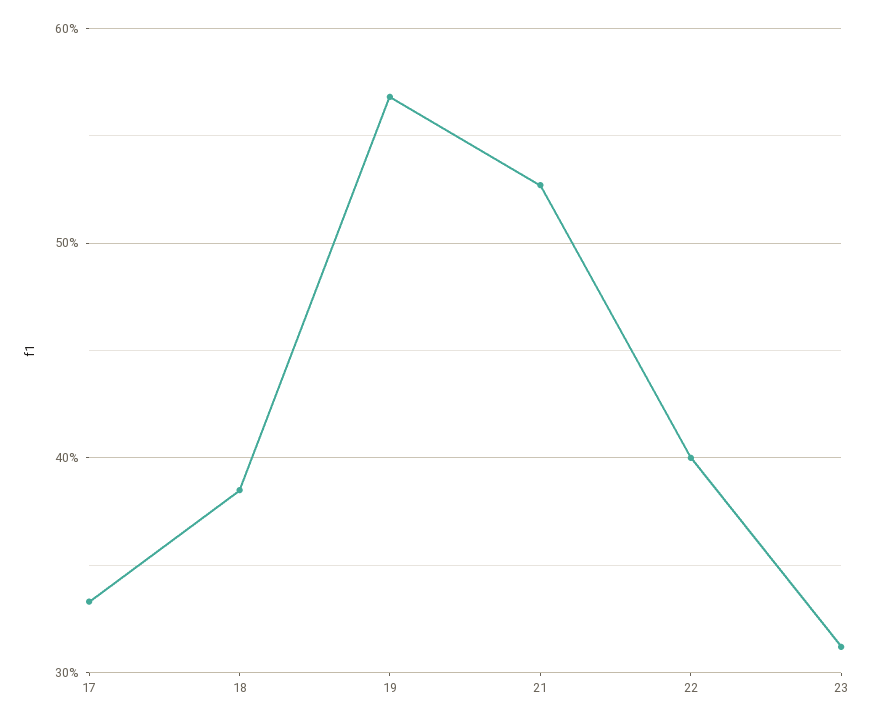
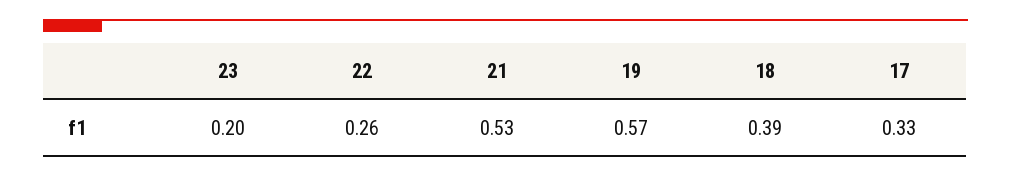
22: 0.4 -> 0.26
23: 0.31 -> 0.2

